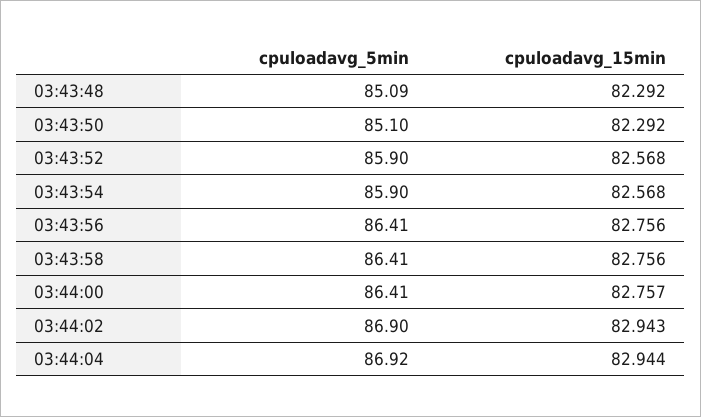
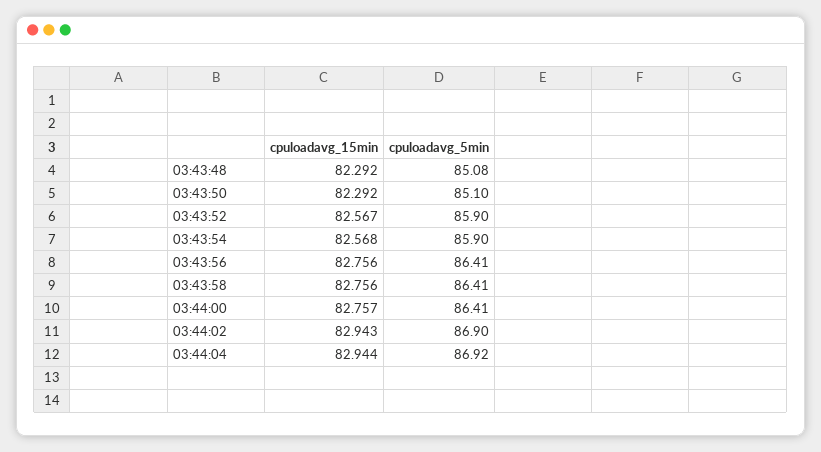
cpuloadavg_5min, 03:43:48: 85.09 -> 85.08
cpuloadavg_15min, 03:43:52: 82.568 -> 82.567

